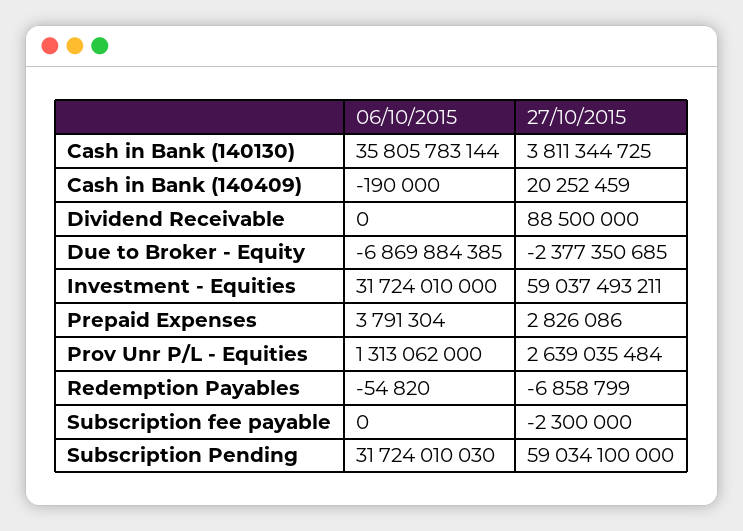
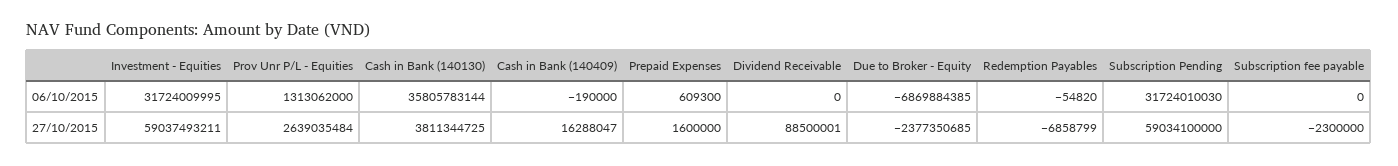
27/10/2015, Cash in Bank (140409): 20252459 -> 16288047
27/10/2015, Dividend Receivable: 88500000 -> 88500001
06/10/2015, Investment - Equities: 31724010000 -> 31724009995
06/10/2015, Prepaid Expenses: 3791304 -> 609300
27/10/2015, Prepaid Expenses: 2826086 -> 1600000

